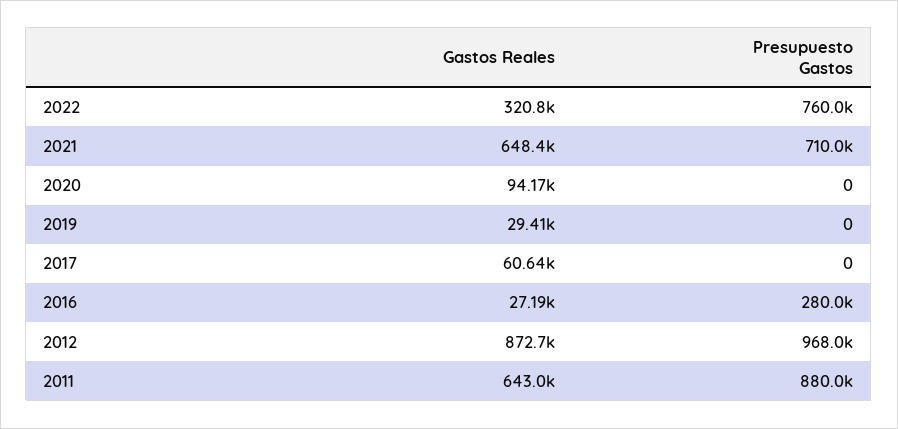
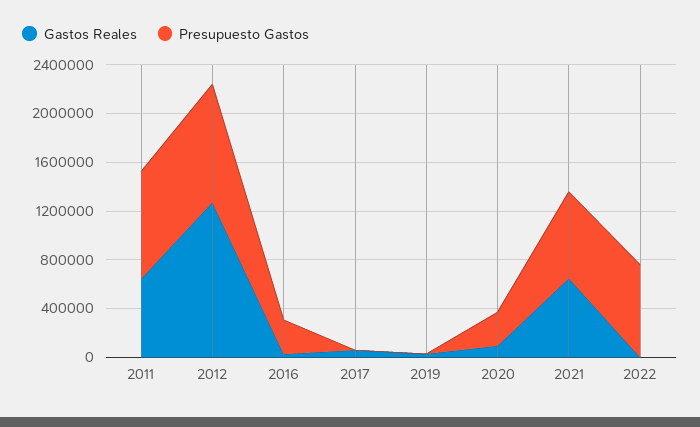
Gastos Reales, 2022: 320800 -> 0
Presupuesto Gastos, 2020: 0 -> 300000
Gastos Reales, 2012: 872700 -> 1300000

